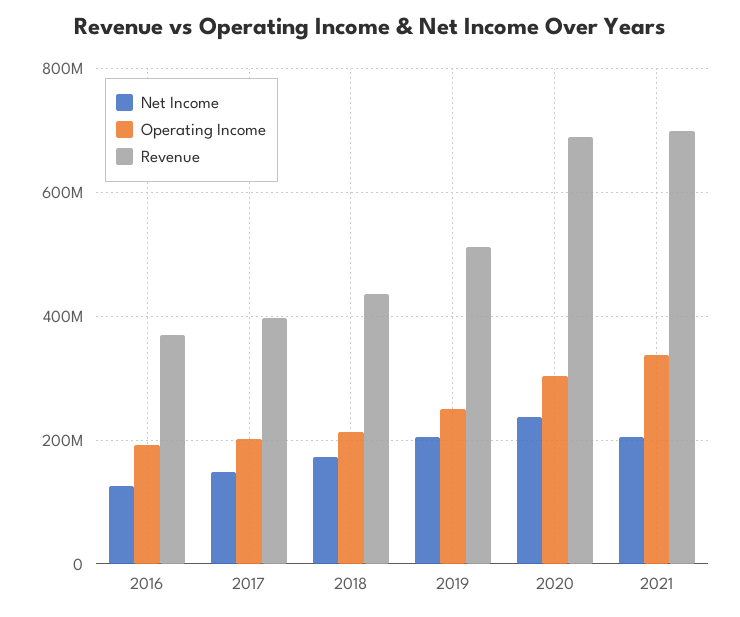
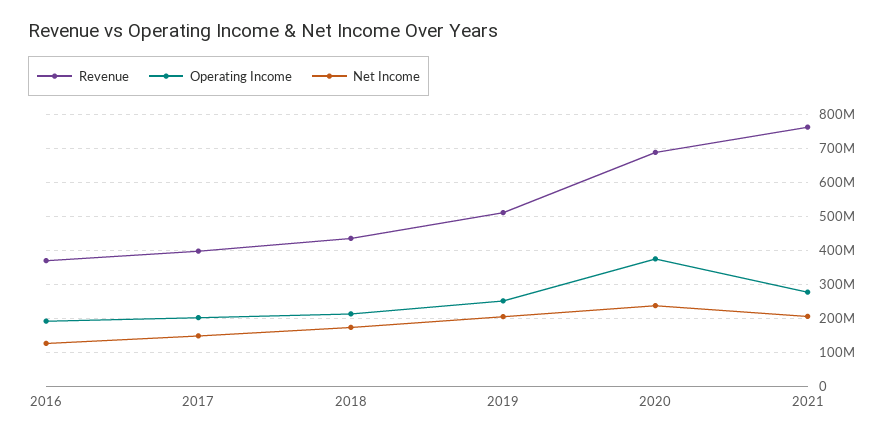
Operating Income, 2020: 300000000 -> 380000000
Operating Income, 2021: 340000000 -> 280000000
Revenue, 2021: 700000000 -> 760000000

